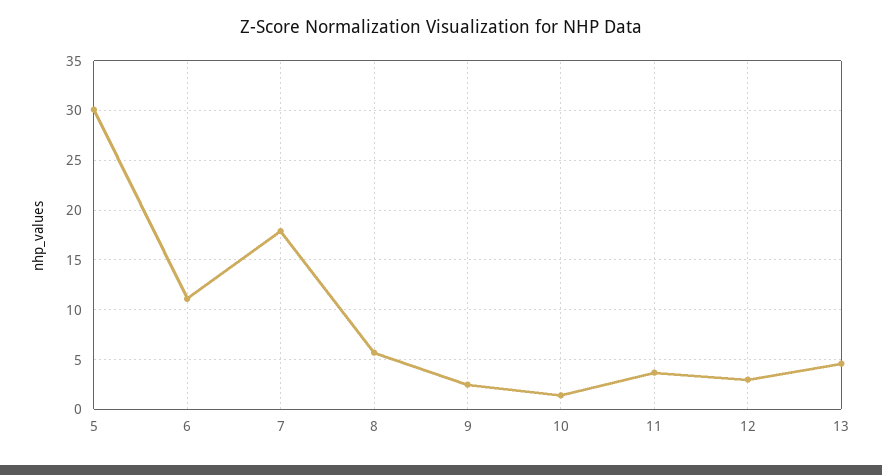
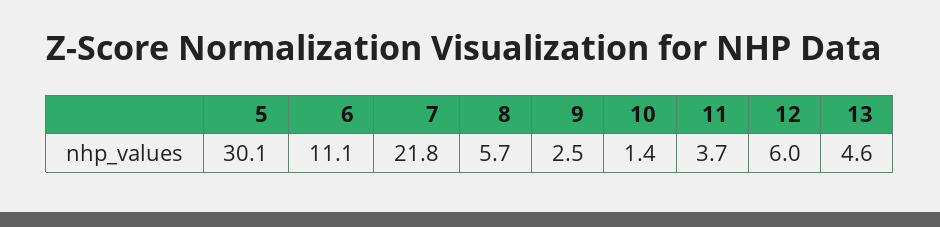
7: 18 -> 21.8
12: 3 -> 6

